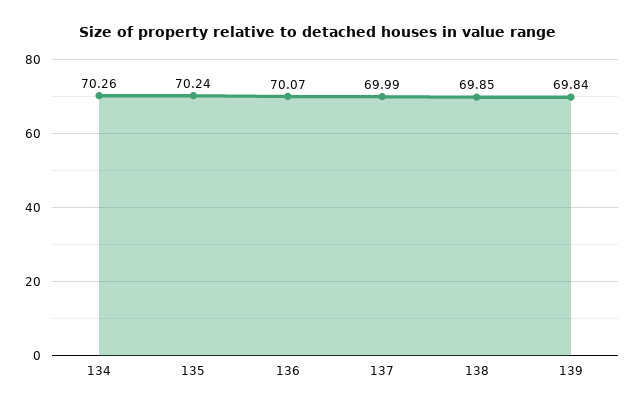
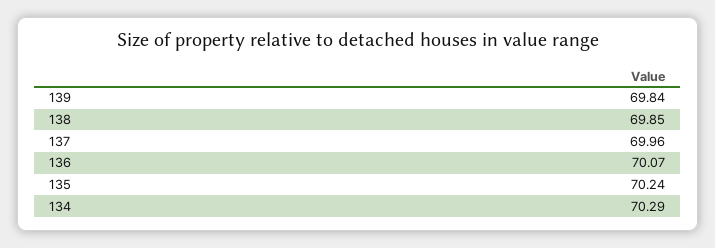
134: 70.26 -> 70.29
137: 69.99 -> 69.96

